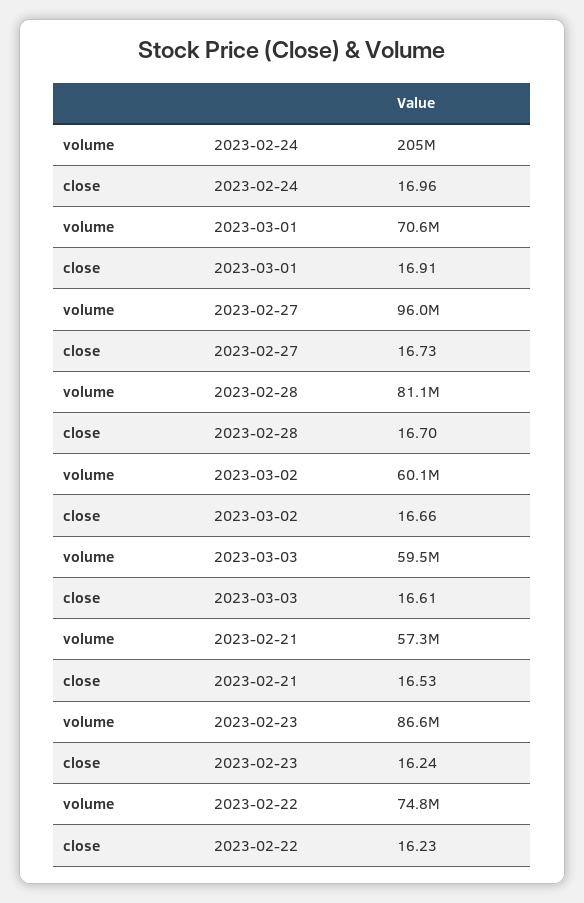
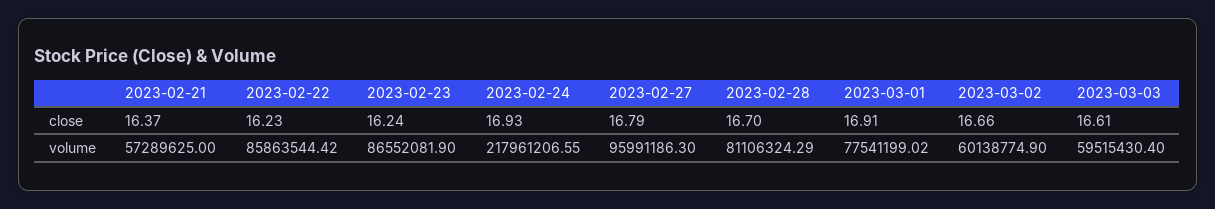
volume, 2023-02-24: 205000000 -> 217961206.55
close, 2023-02-24: 16.96 -> 16.93
volume, 2023-03-01: 70600000 -> 77541199.02
close, 2023-02-27: 16.73 -> 16.79
close, 2023-02-21: 16.53 -> 16.37
volume, 2023-02-22: 74800000 -> 85863544.42

